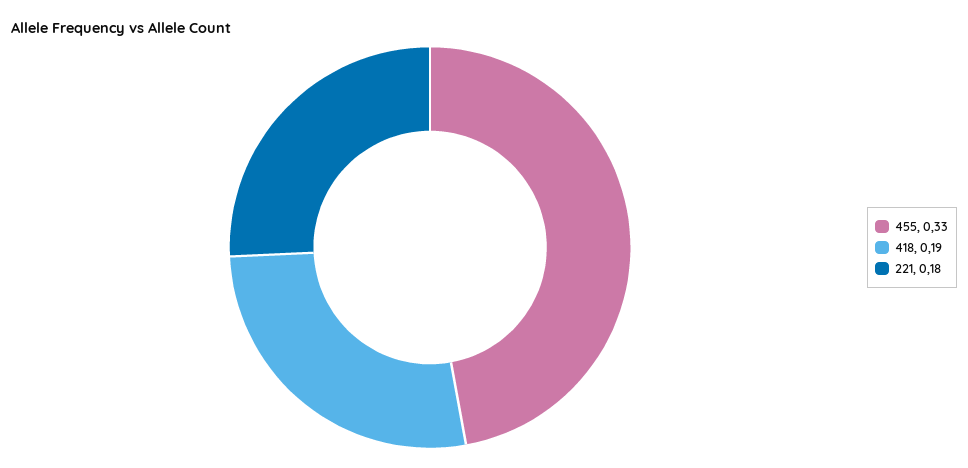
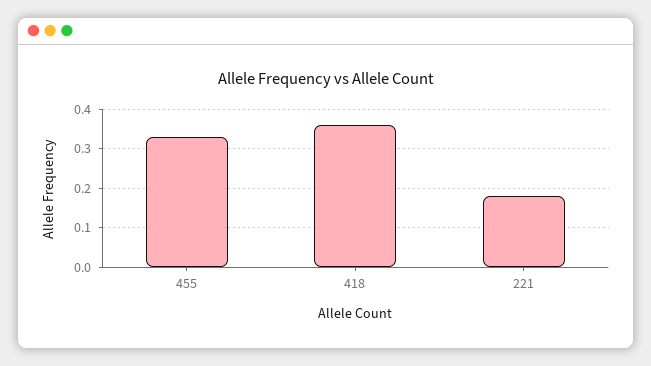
418: 0.19 -> 0.35

